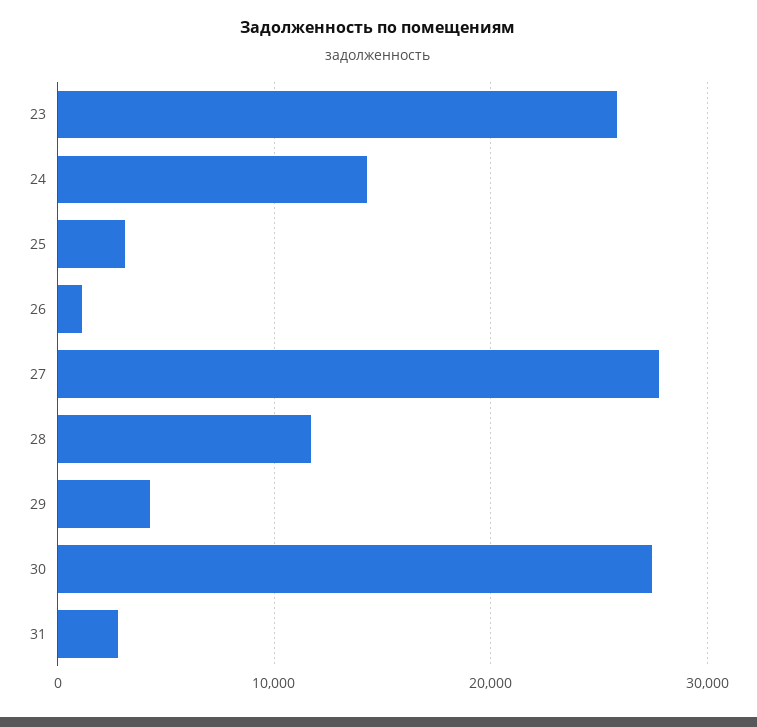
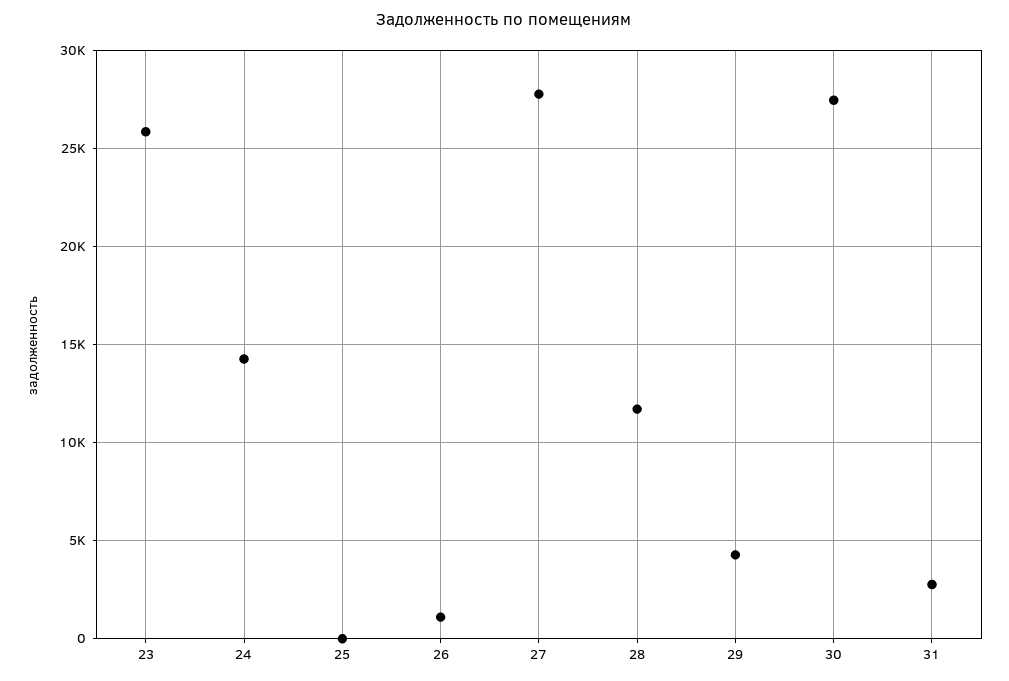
25: 3000 -> 0

